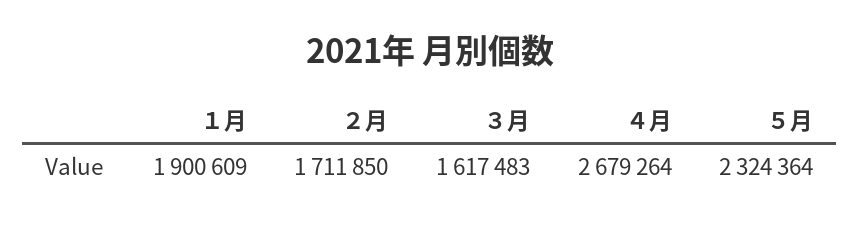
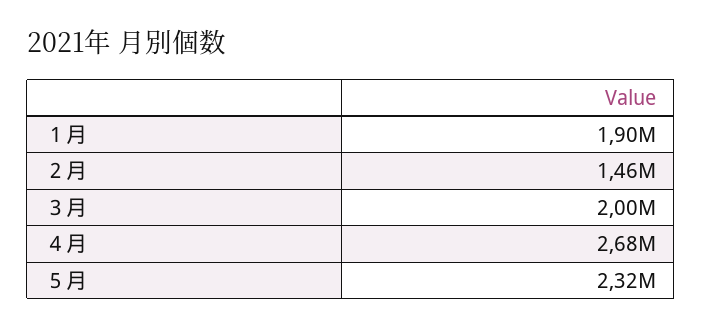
２月: 1711850 -> 1460000
３月: 1617483 -> 2000000

